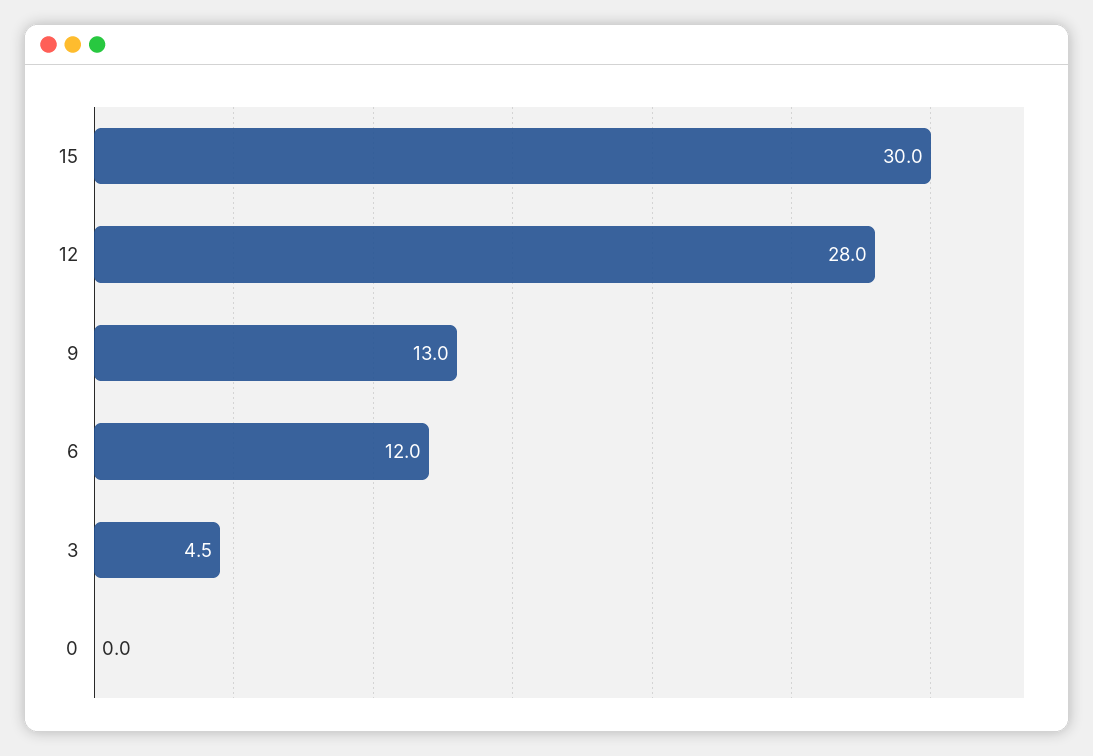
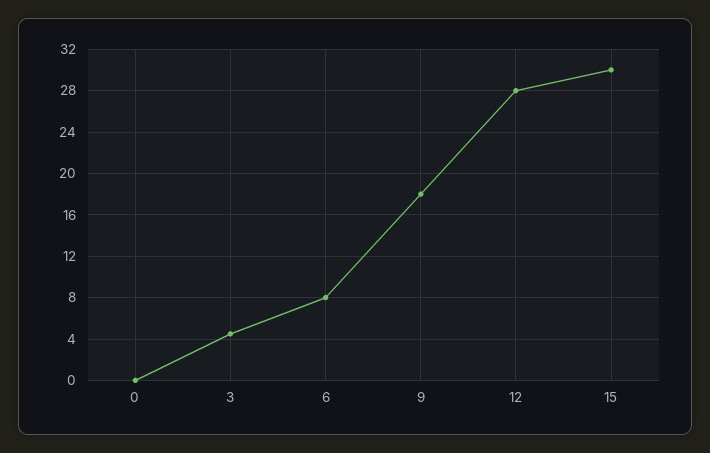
9: 13 -> 18
6: 12 -> 8

